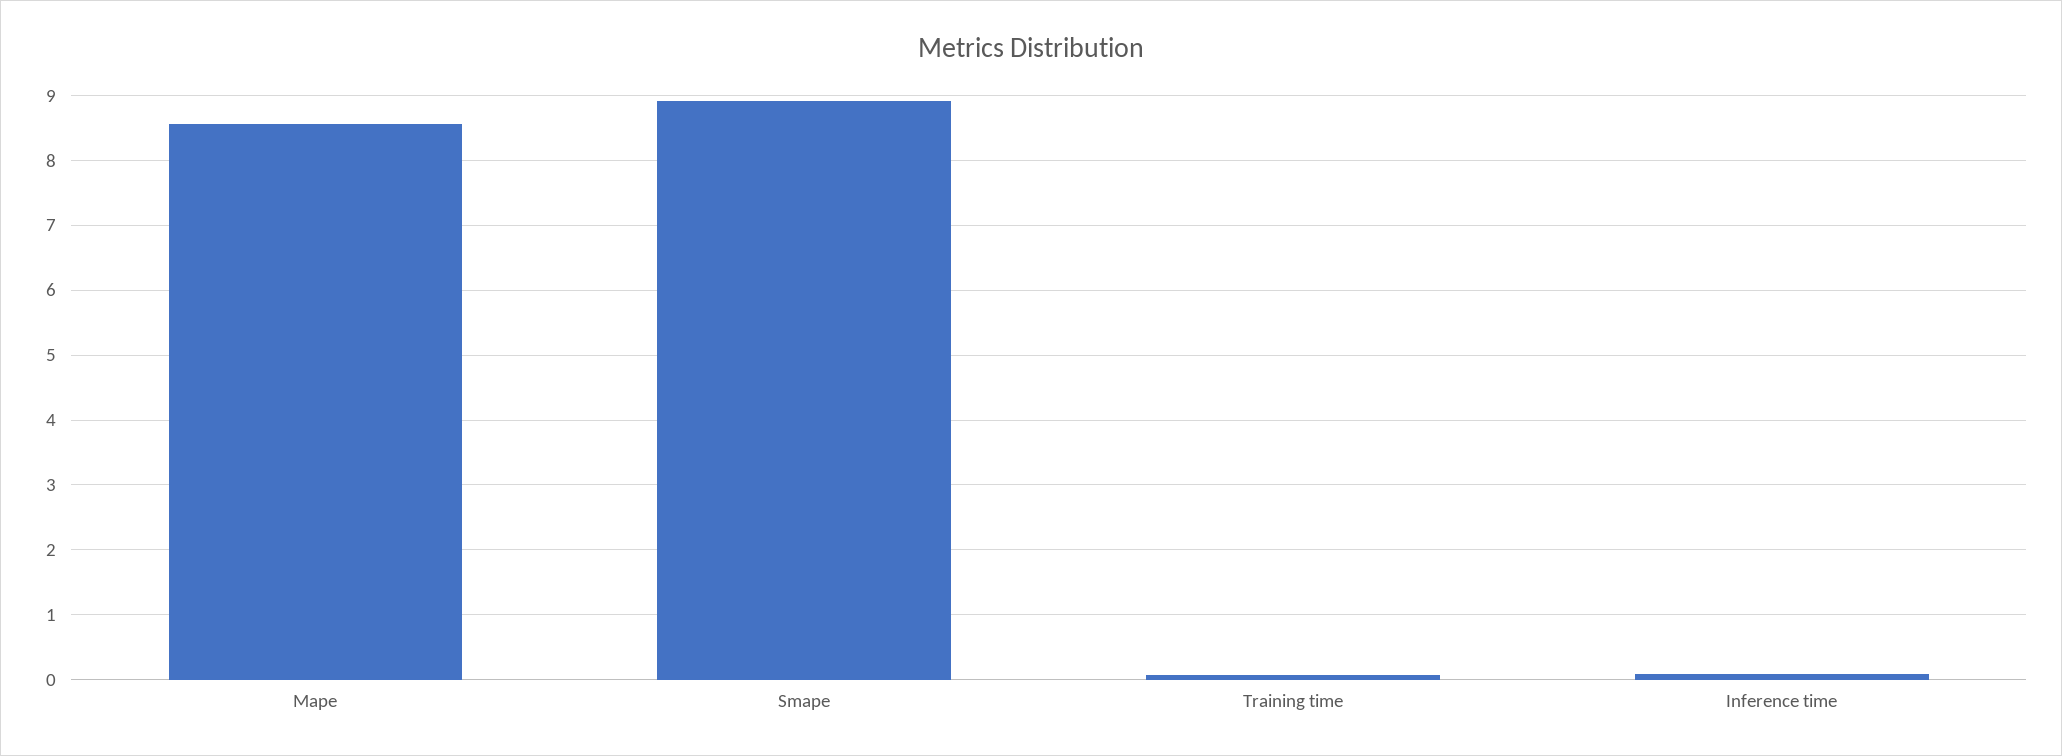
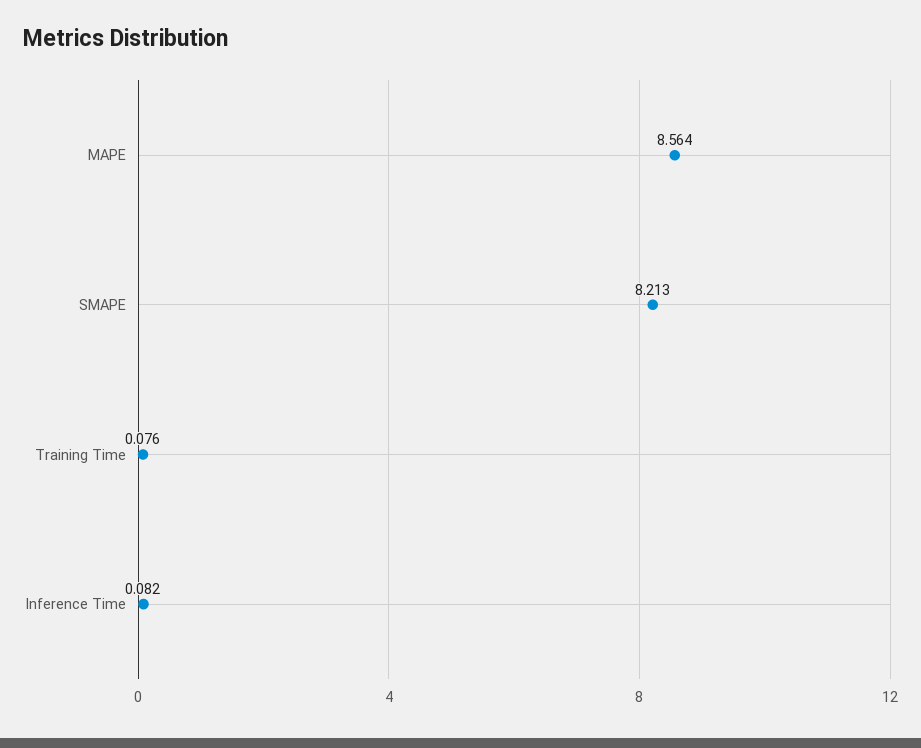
Smape: 8.9 -> 8.213

